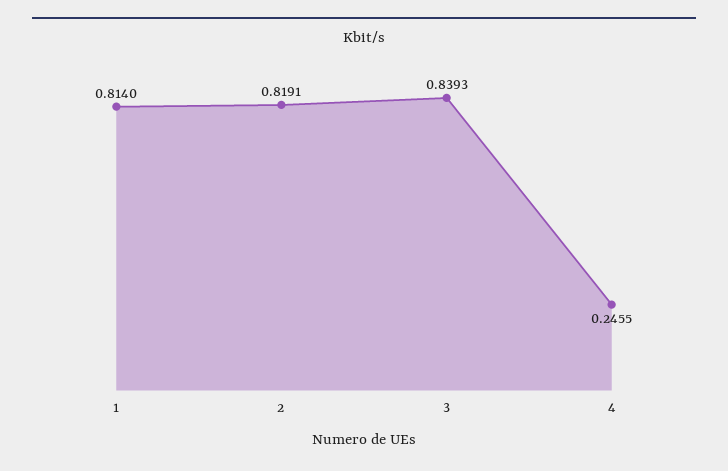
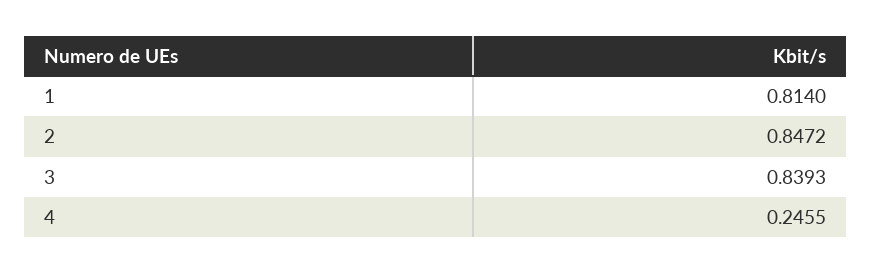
2: 0.8191 -> 0.8472

